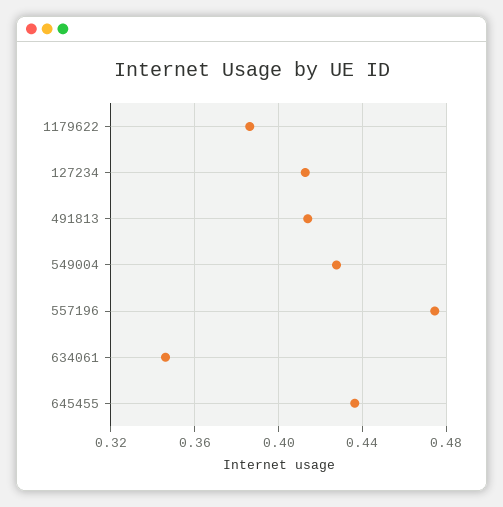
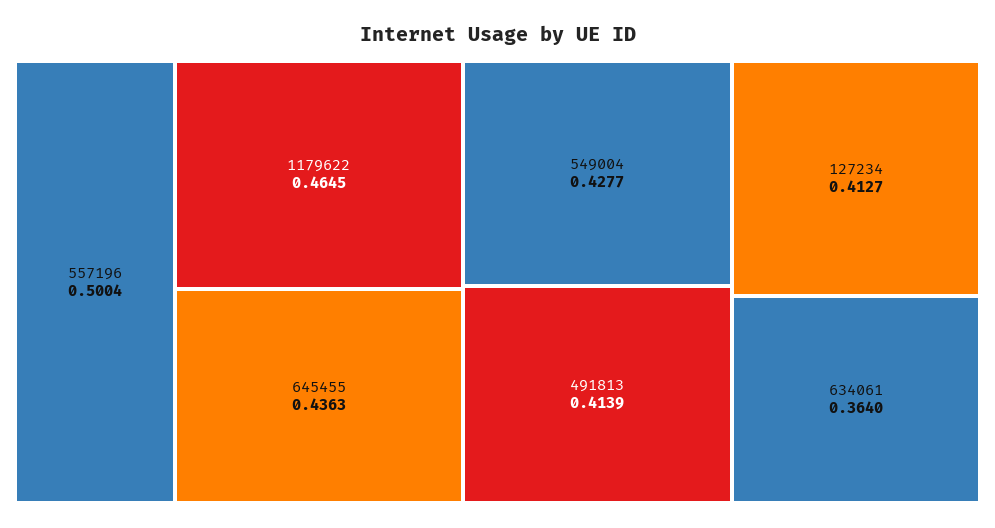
1179622: 0.385 -> 0.4645
557196: 0.475 -> 0.5004
634061: 0.345 -> 0.364

